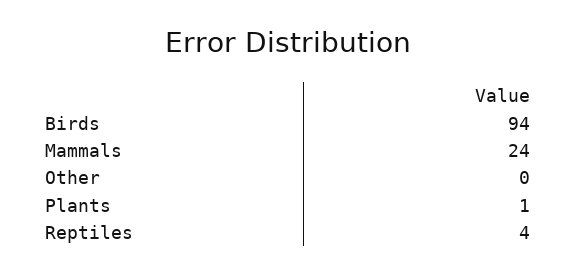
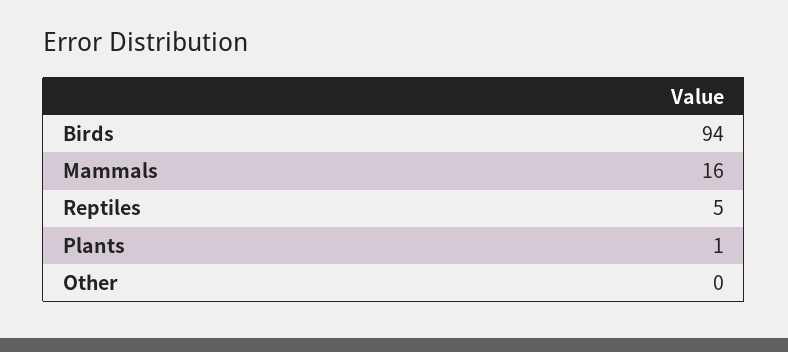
Mammals: 24 -> 16
Reptiles: 4 -> 5

